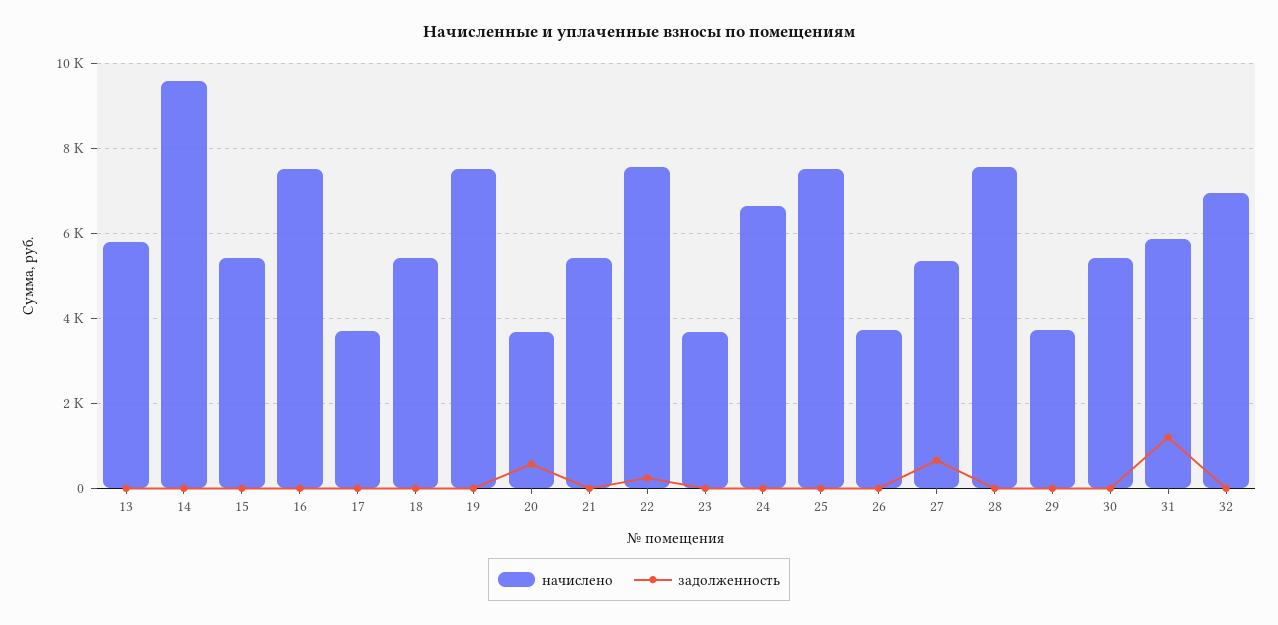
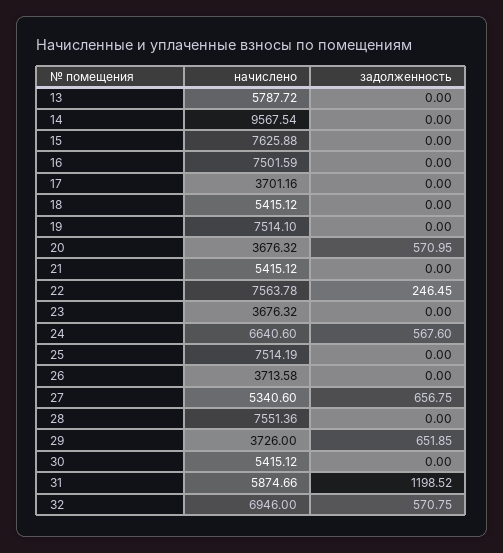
начислено, 15: 5400 -> 7625.88
задолженность, 24: 0 -> 567.6
задолженность, 29: 0 -> 651.85
задолженность, 32: 0 -> 570.75

